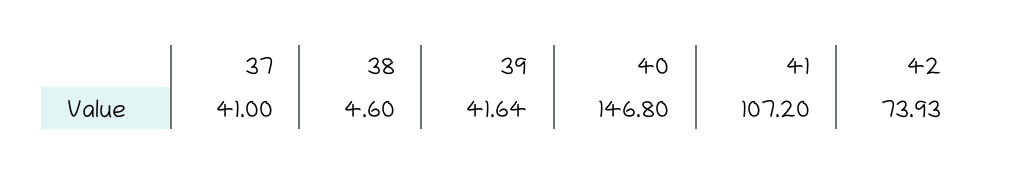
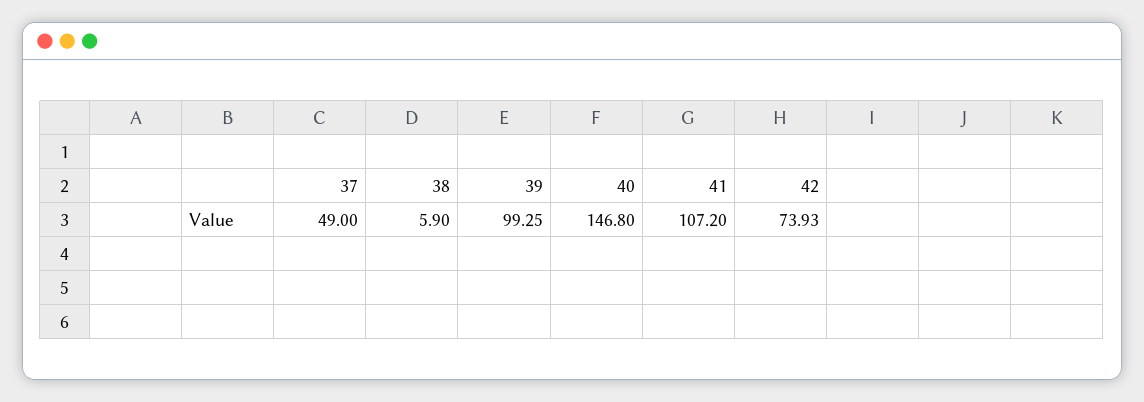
37: 41 -> 49
38: 4.6 -> 5.9
39: 41.64 -> 99.25

